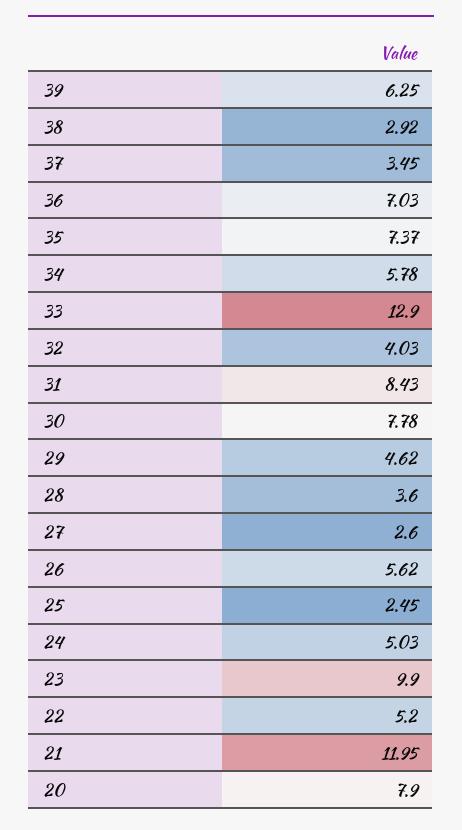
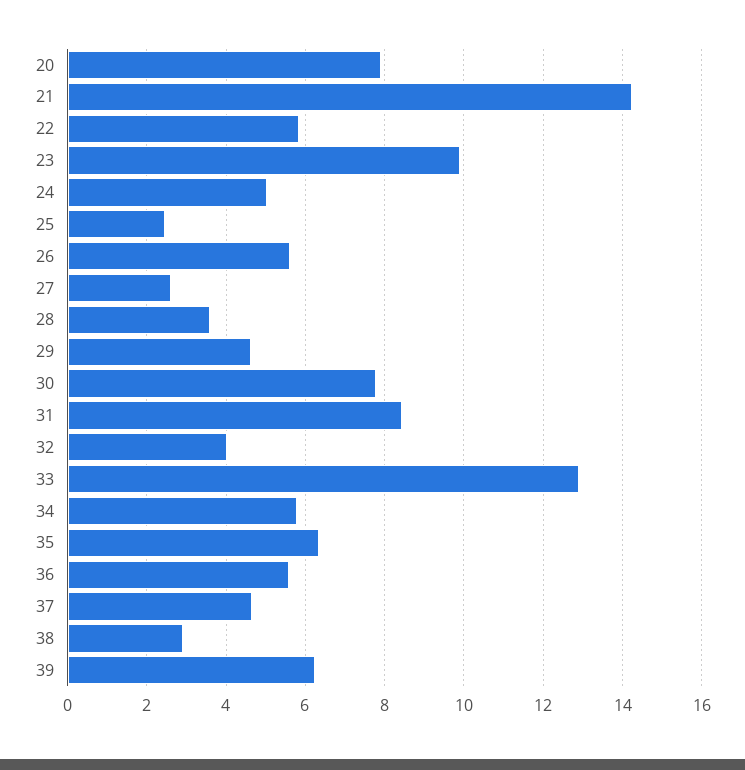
37: 3.45 -> 4.6
36: 7.03 -> 5.6
35: 7.37 -> 6.4
22: 5.2 -> 5.8
21: 11.95 -> 14.2

